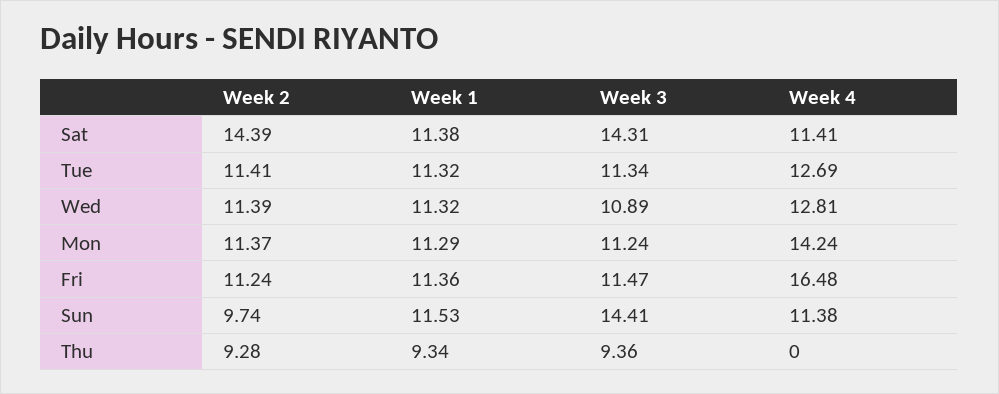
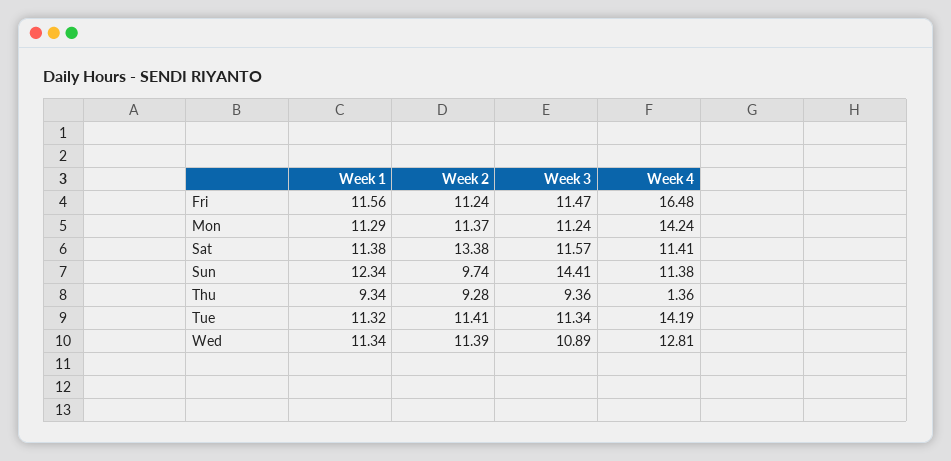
Week 2, Sat: 14.39 -> 13.38
Week 3, Sat: 14.31 -> 11.57
Week 4, Tue: 12.69 -> 14.19
Week 1, Wed: 11.32 -> 11.34
Week 1, Fri: 11.36 -> 11.56
Week 1, Sun: 11.53 -> 12.34
Week 4, Thu: 0 -> 1.36

